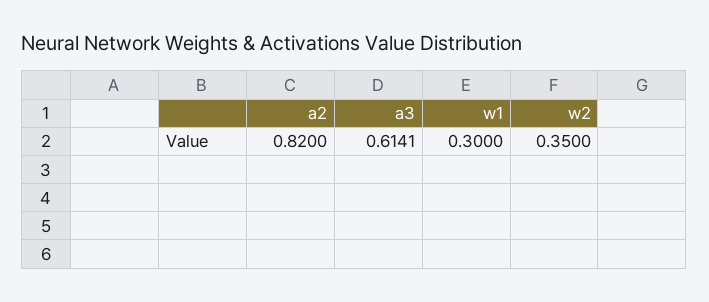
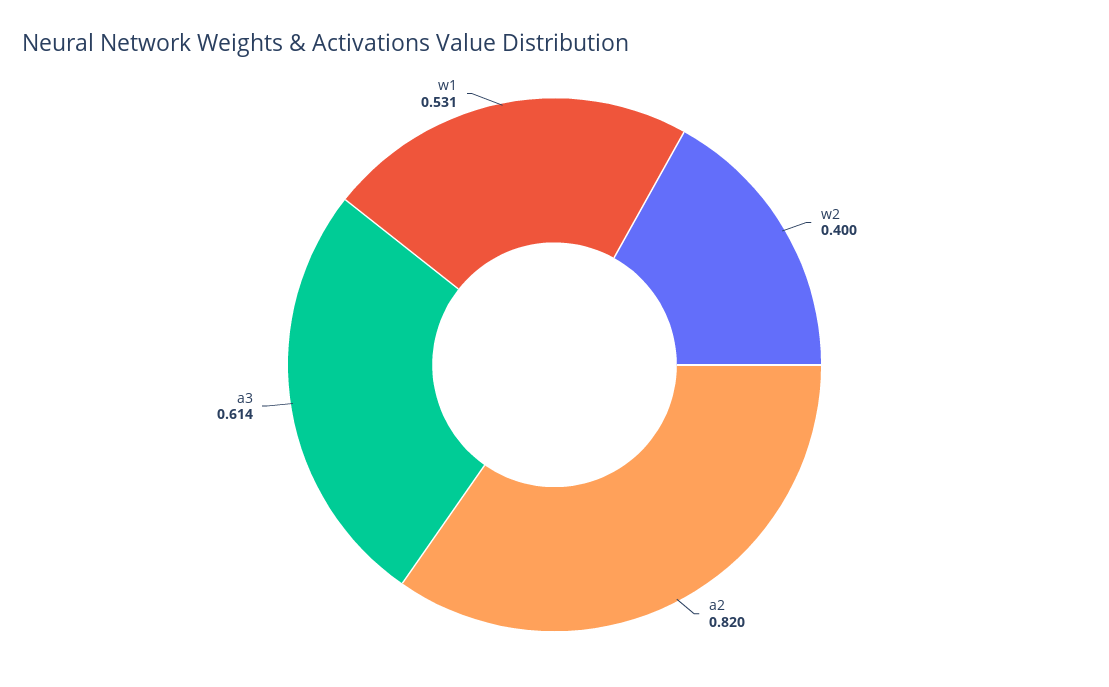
w1: 0.3 -> 0.531
w2: 0.35 -> 0.4

